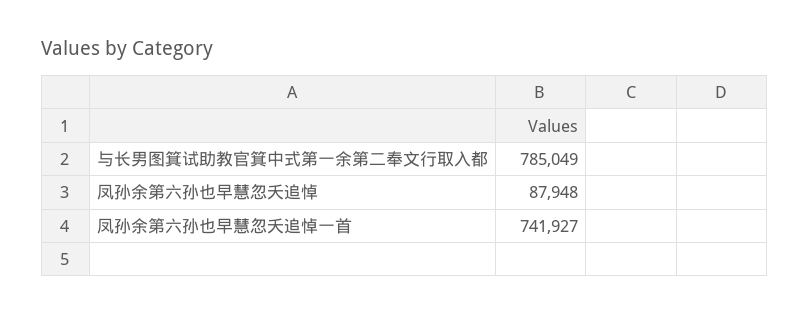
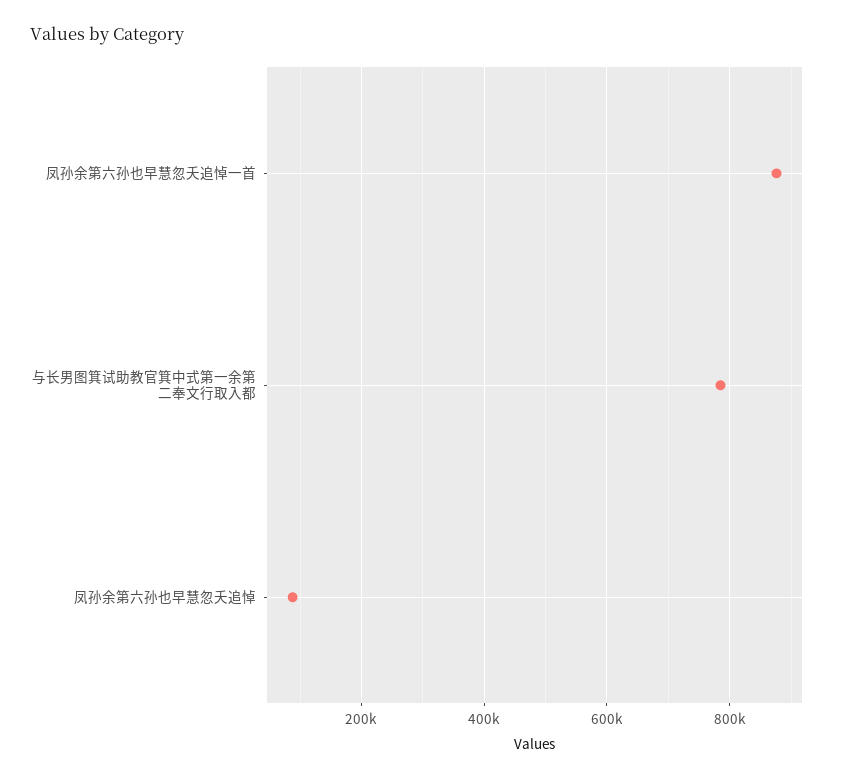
凤孙余第六孙也早慧忽夭追悼一首: 741927 -> 880000

